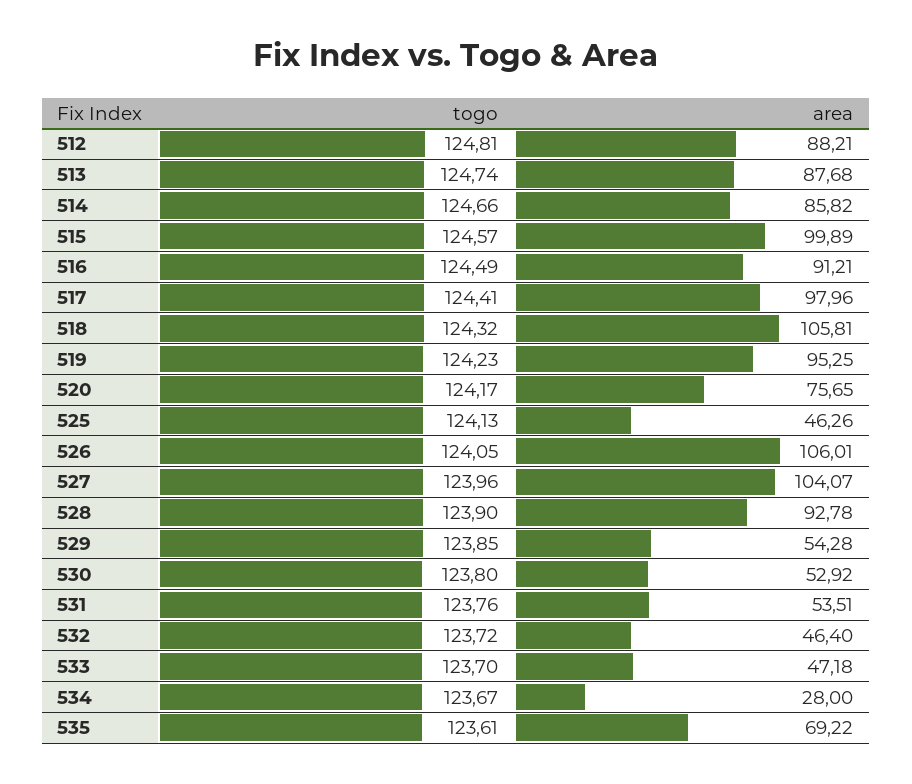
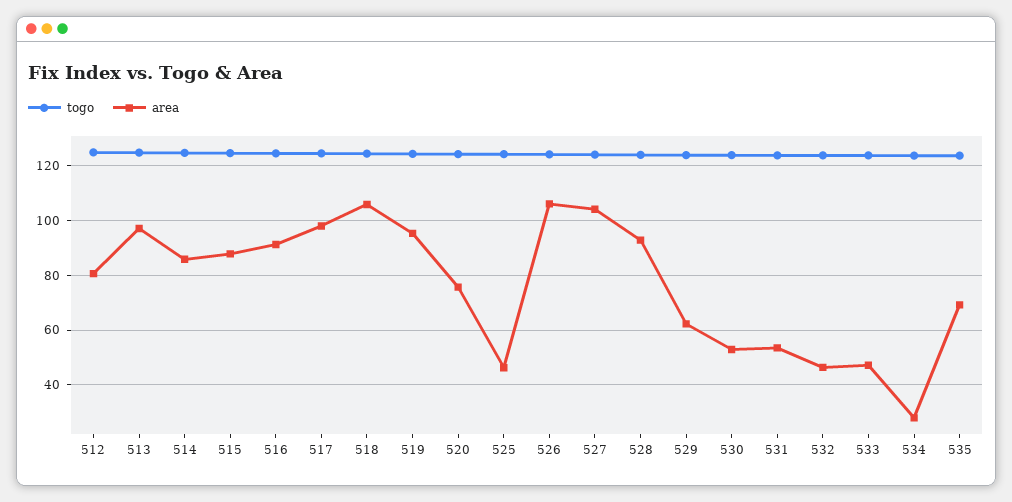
area, 512: 88.21 -> 80
area, 513: 87.68 -> 97.5
area, 515: 99.89 -> 87.5
area, 529: 54.28 -> 62.5

